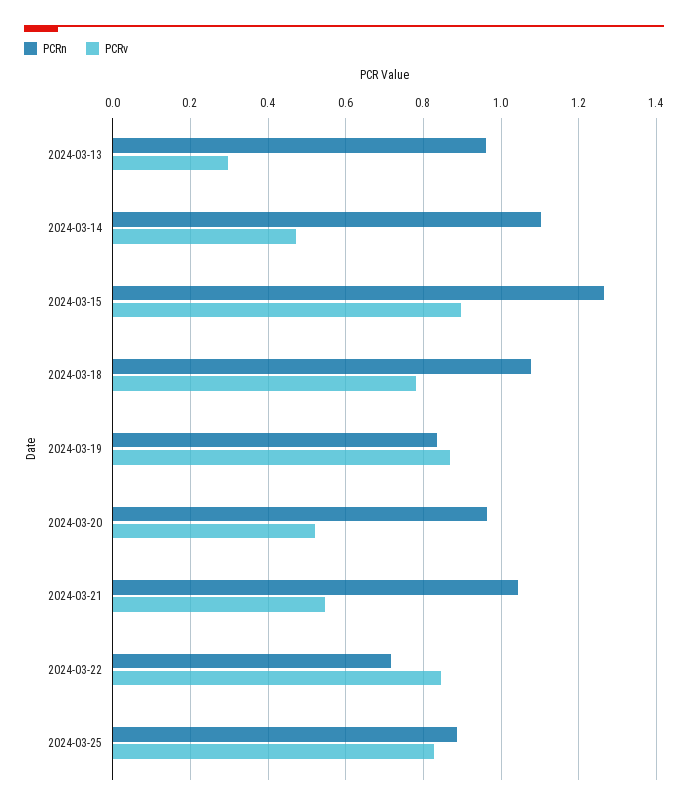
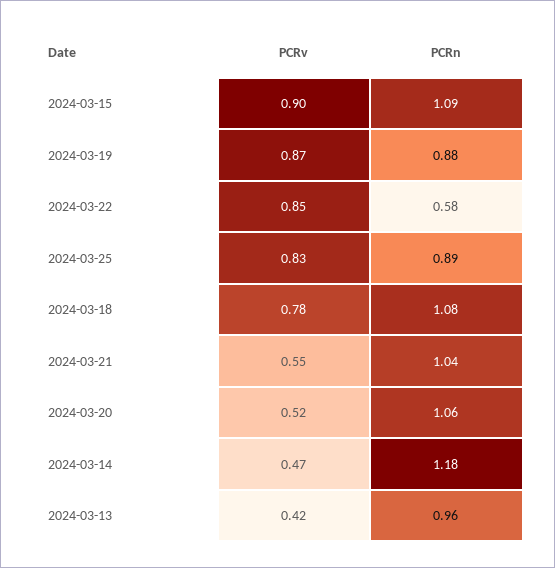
PCRv, 2024-03-13: 0.3 -> 0.42
PCRn, 2024-03-14: 1.1 -> 1.18
PCRn, 2024-03-15: 1.26 -> 1.09
PCRn, 2024-03-19: 0.84 -> 0.88
PCRn, 2024-03-20: 0.96 -> 1.06
PCRn, 2024-03-22: 0.72 -> 0.58

